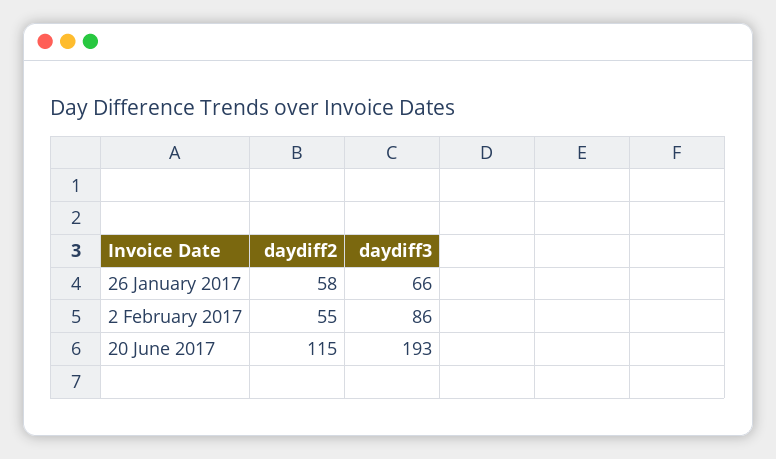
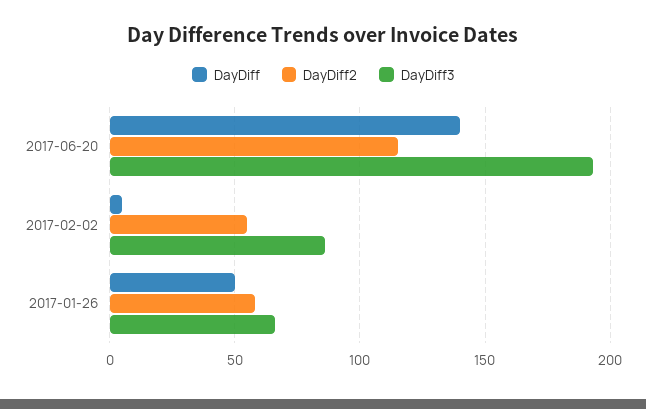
DayDiff, 20 June 2017: none -> 140
DayDiff, 2 February 2017: none -> 5
DayDiff, 26 January 2017: none -> 50

